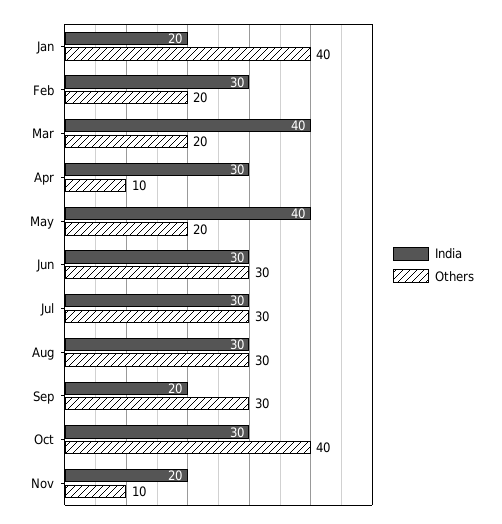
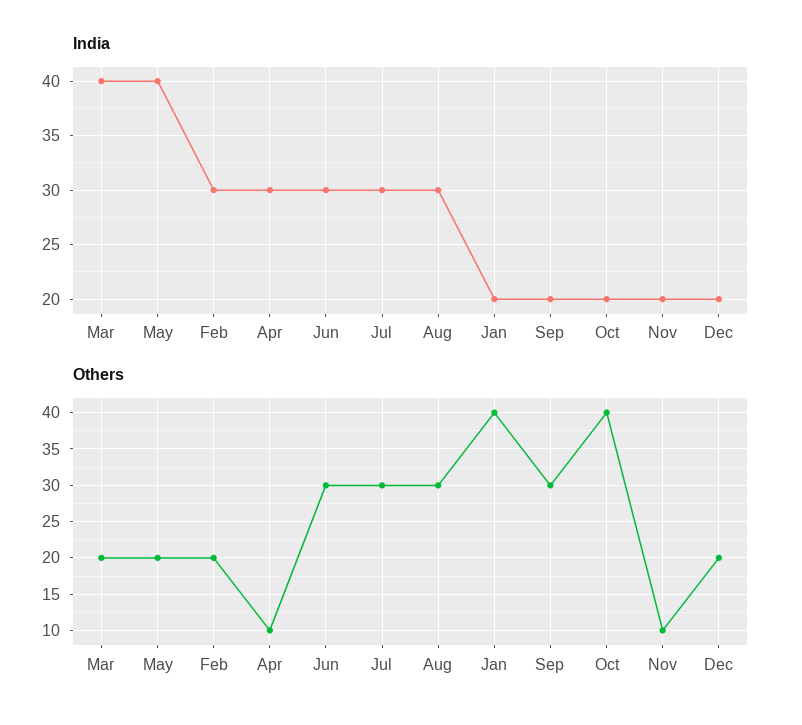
India, Oct: 30 -> 20
India, Dec: none -> 20
Others, Dec: none -> 20

